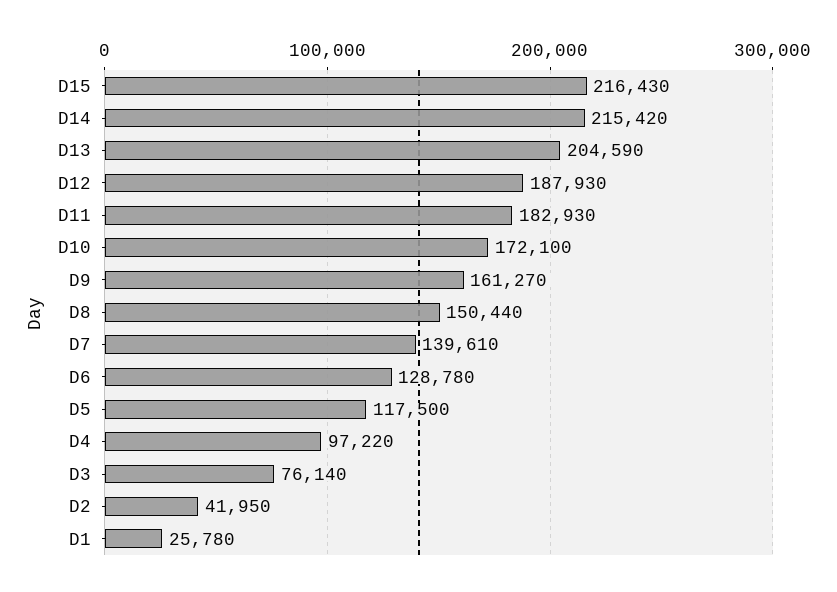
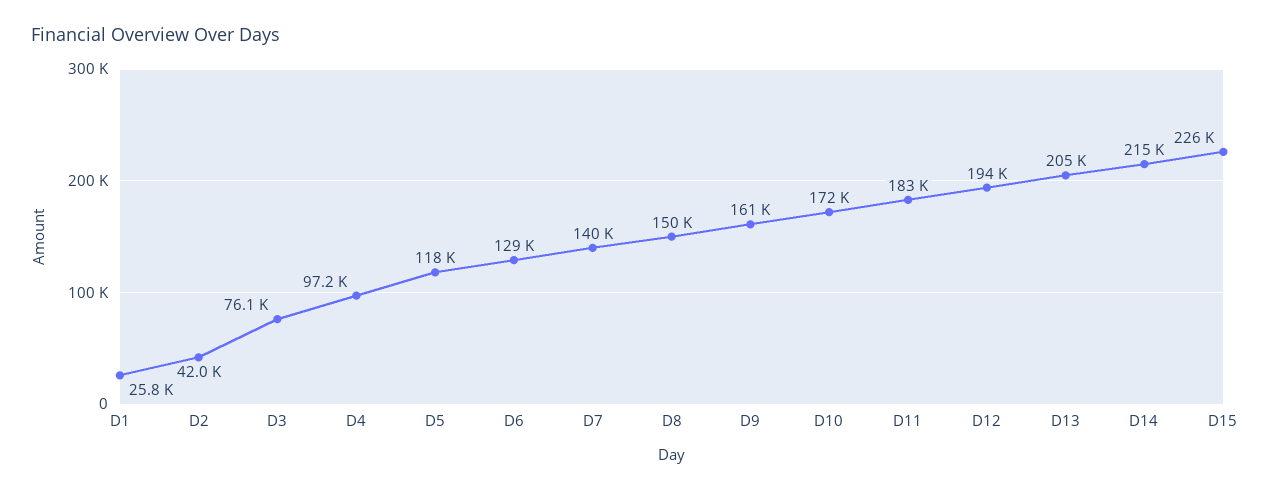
D15: 216430 -> 226000
D12: 187930 -> 194000

